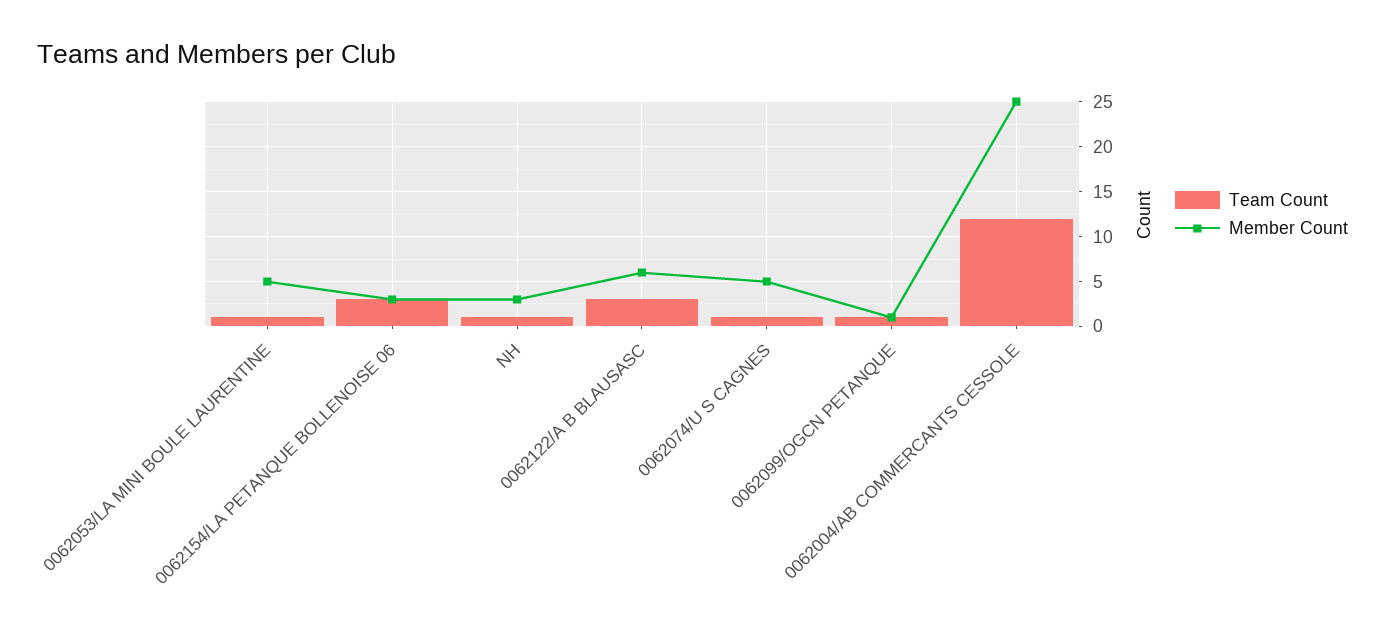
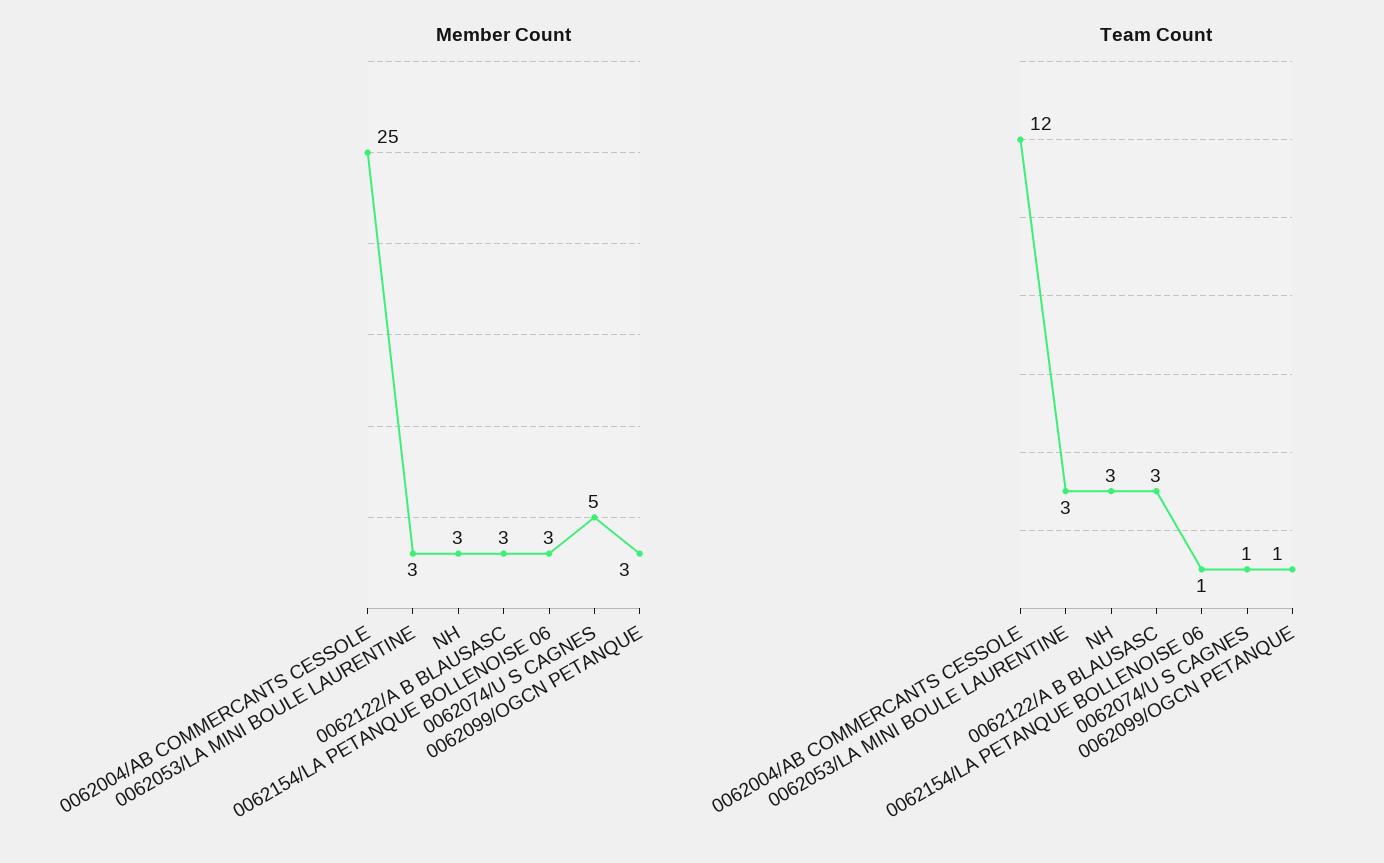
Team Count, 0062053/LA MINI BOULE LAURENTINE: 1 -> 3
Member Count, 0062053/LA MINI BOULE LAURENTINE: 5 -> 3
Team Count, 0062154/LA PETANQUE BOLLENOISE 06: 3 -> 1
Team Count, NH: 1 -> 3
Member Count, 0062122/A B BLAUSASC: 6 -> 3
Member Count, 0062099/OGCN PETANQUE: 1 -> 3

